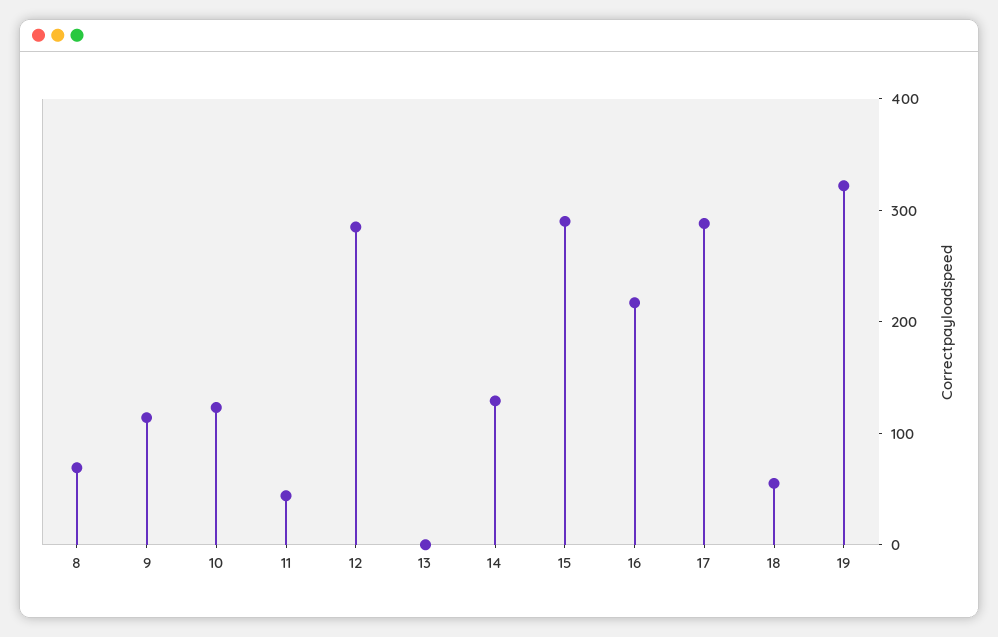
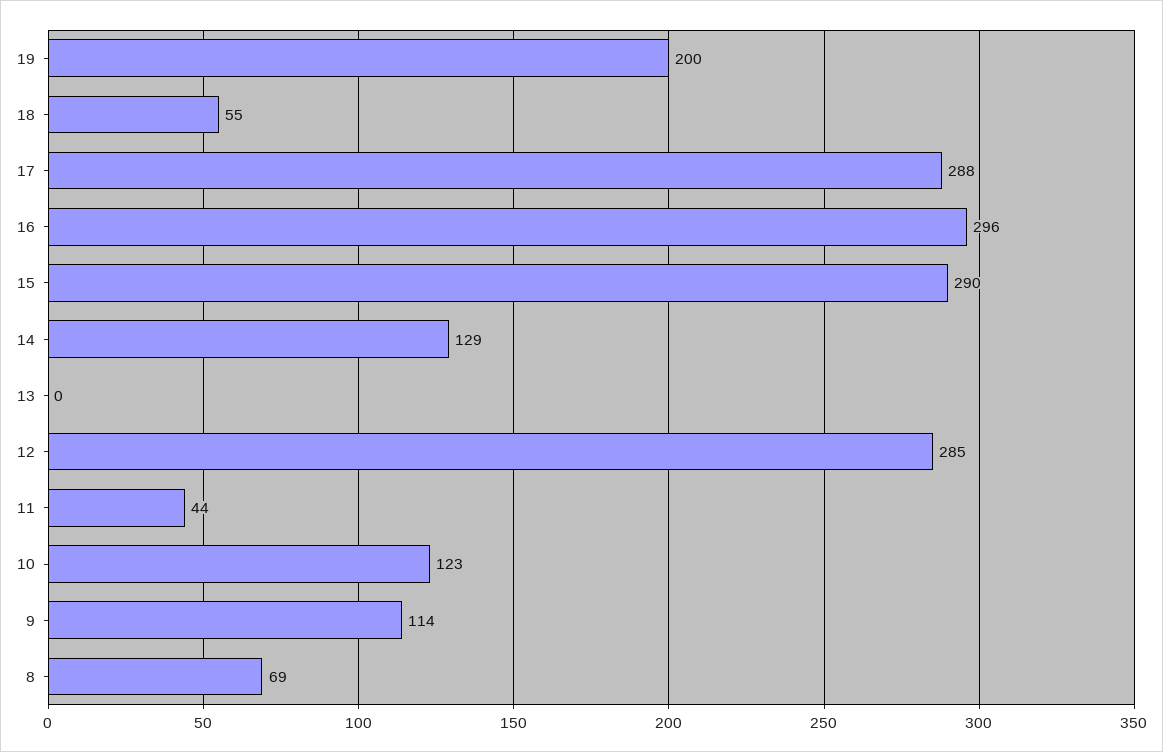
16: 220 -> 296
19: 320 -> 200

